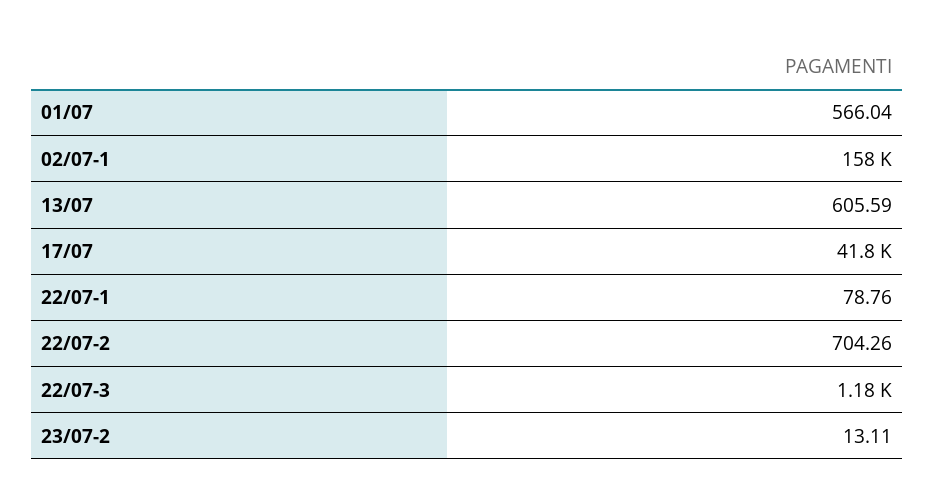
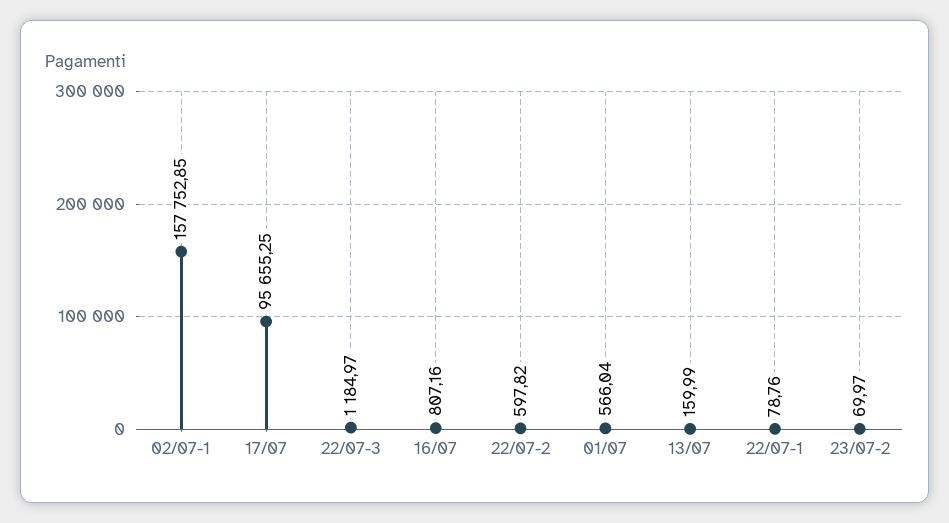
13/07: 605.59 -> 159.99
17/07: 41800 -> 95655.25
22/07-2: 704.26 -> 597.82
23/07-2: 13.11 -> 69.97
16/07: none -> 807.16

